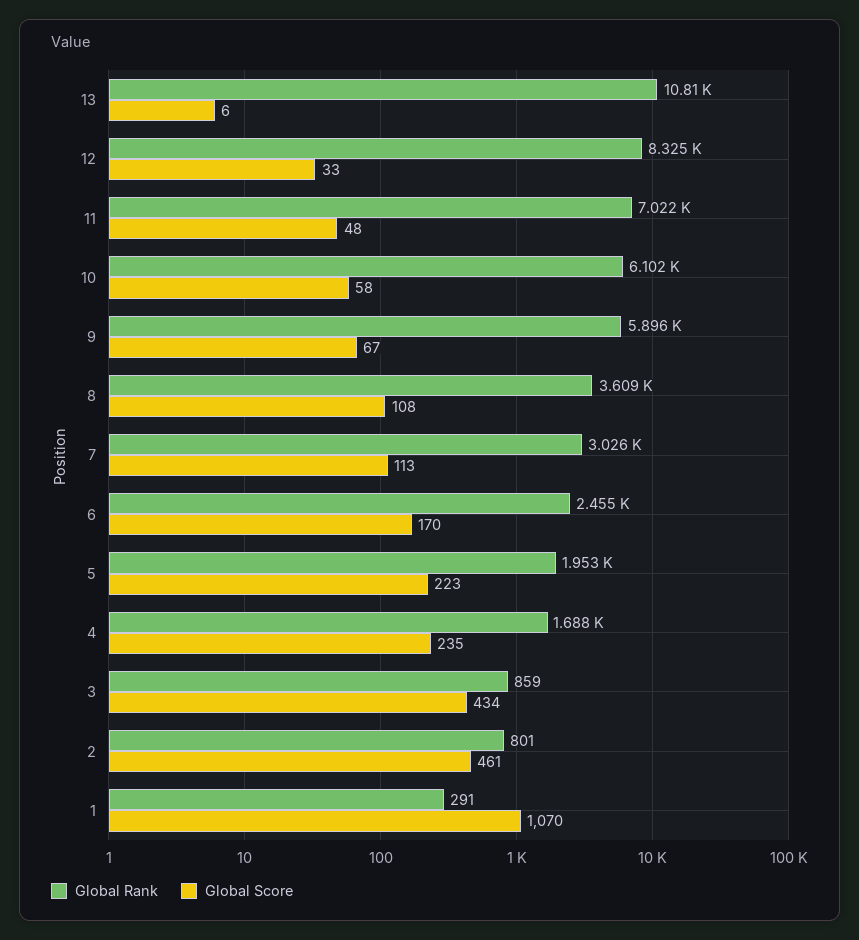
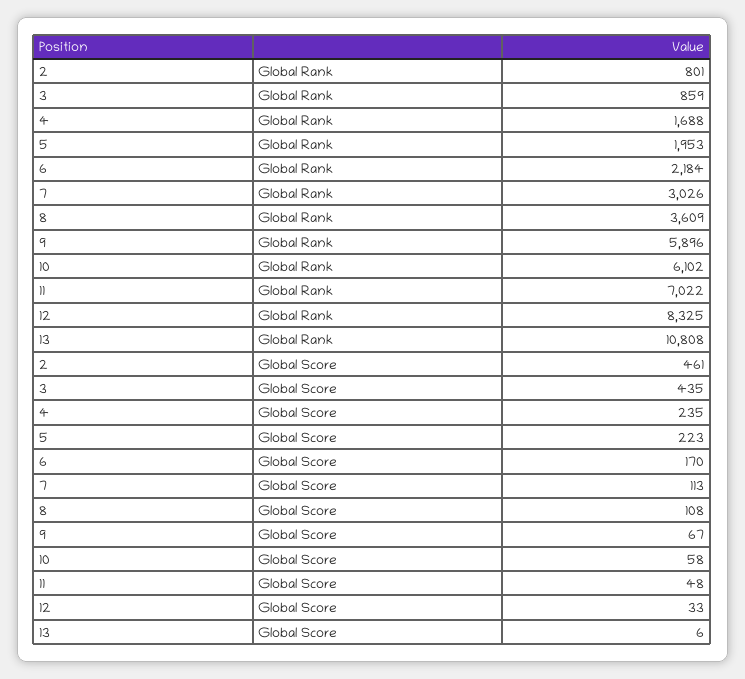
Global Rank, 6: 2455 -> 2184
Global Score, 3: 434 -> 435
Global Rank, 1: 291 -> none
Global Score, 1: 1070 -> none

